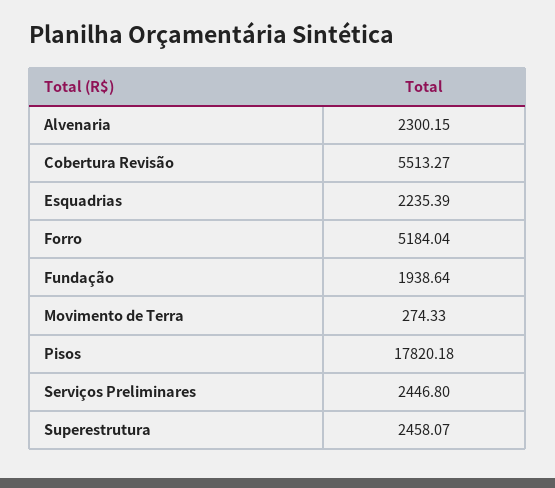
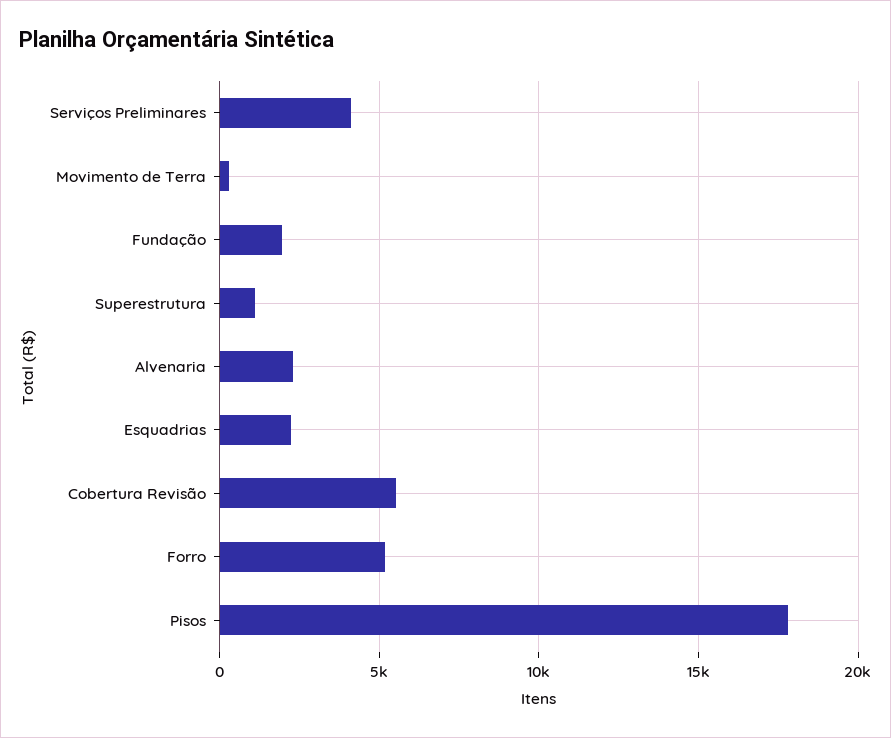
Serviços Preliminares: 2446.8 -> 4000
Superestrutura: 2458.07 -> 1000

